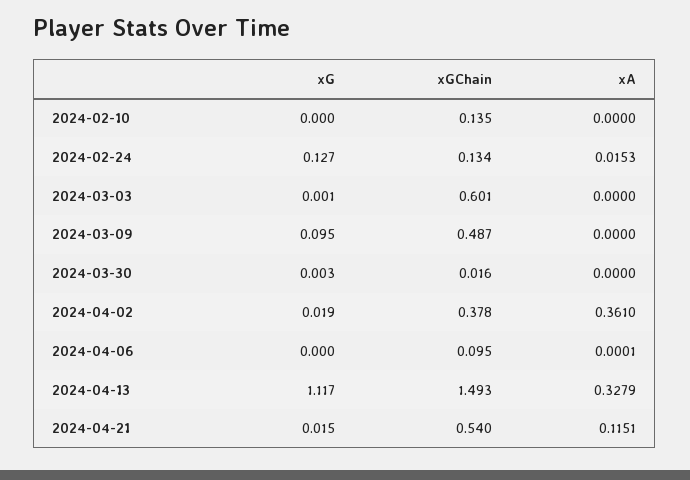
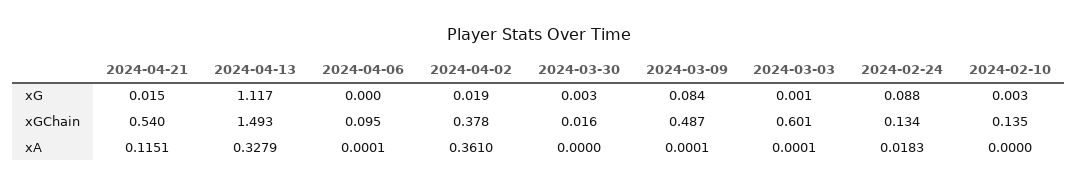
xG, 2024-02-10: 0 -> 0.003
xG, 2024-02-24: 0.127 -> 0.088
xA, 2024-02-24: 0.0153 -> 0.0183
xA, 2024-03-03: 0 -> 0.0001
xG, 2024-03-09: 0.095 -> 0.084
xA, 2024-03-09: 0 -> 0.0001

